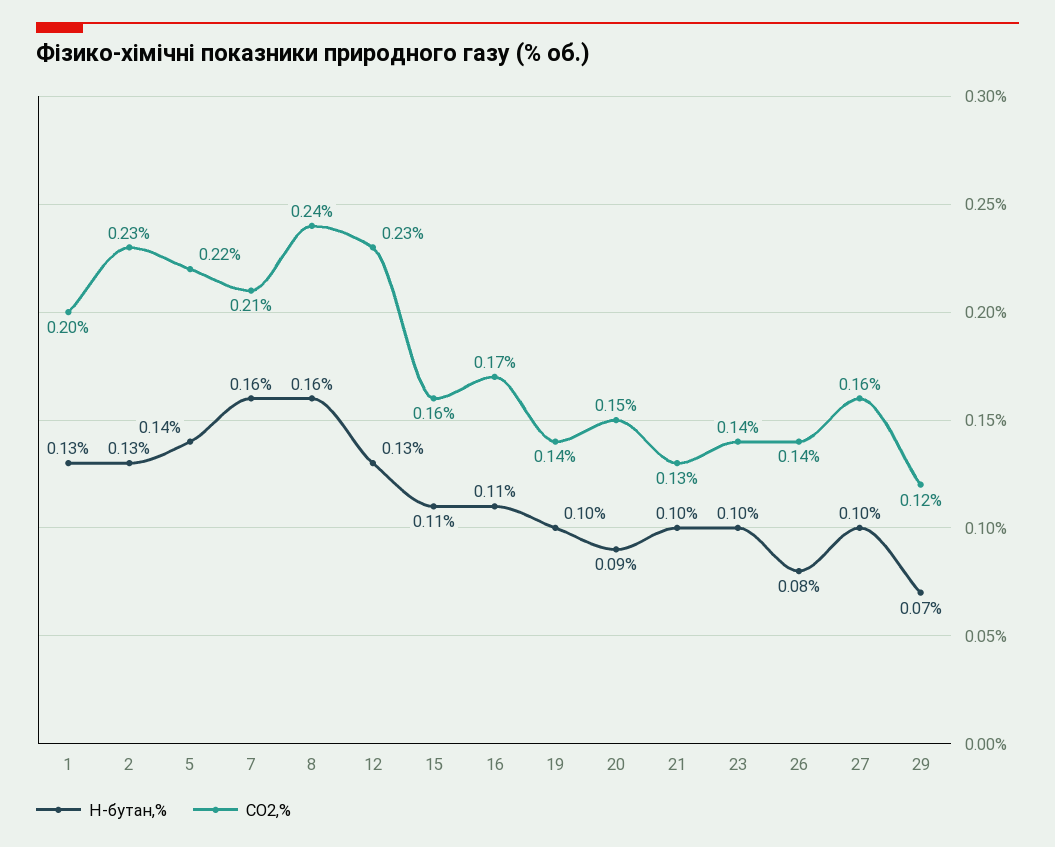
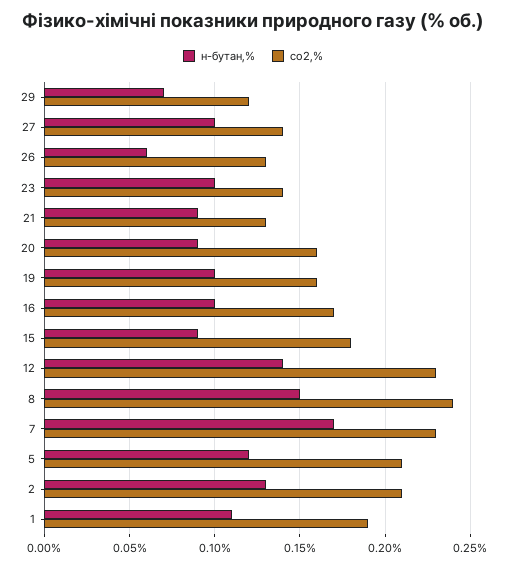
Н-бутан,%, 1: 0.13 -> 0.11
CO2,%, 1: 0.2 -> 0.19
CO2,%, 2: 0.23 -> 0.21
Н-бутан,%, 5: 0.14 -> 0.12
CO2,%, 5: 0.22 -> 0.21
Н-бутан,%, 7: 0.16 -> 0.17
CO2,%, 7: 0.21 -> 0.23
Н-бутан,%, 8: 0.16 -> 0.15
Н-бутан,%, 12: 0.13 -> 0.14
Н-бутан,%, 15: 0.11 -> 0.09
CO2,%, 15: 0.16 -> 0.18
Н-бутан,%, 16: 0.11 -> 0.1
CO2,%, 19: 0.14 -> 0.16
CO2,%, 20: 0.15 -> 0.16
Н-бутан,%, 21: 0.1 -> 0.09
Н-бутан,%, 26: 0.08 -> 0.06
CO2,%, 26: 0.14 -> 0.13
CO2,%, 27: 0.16 -> 0.14

